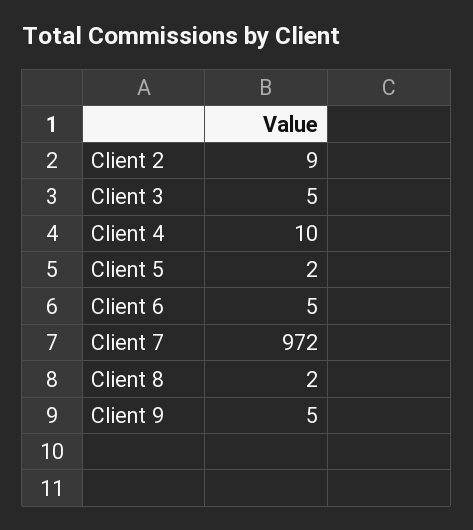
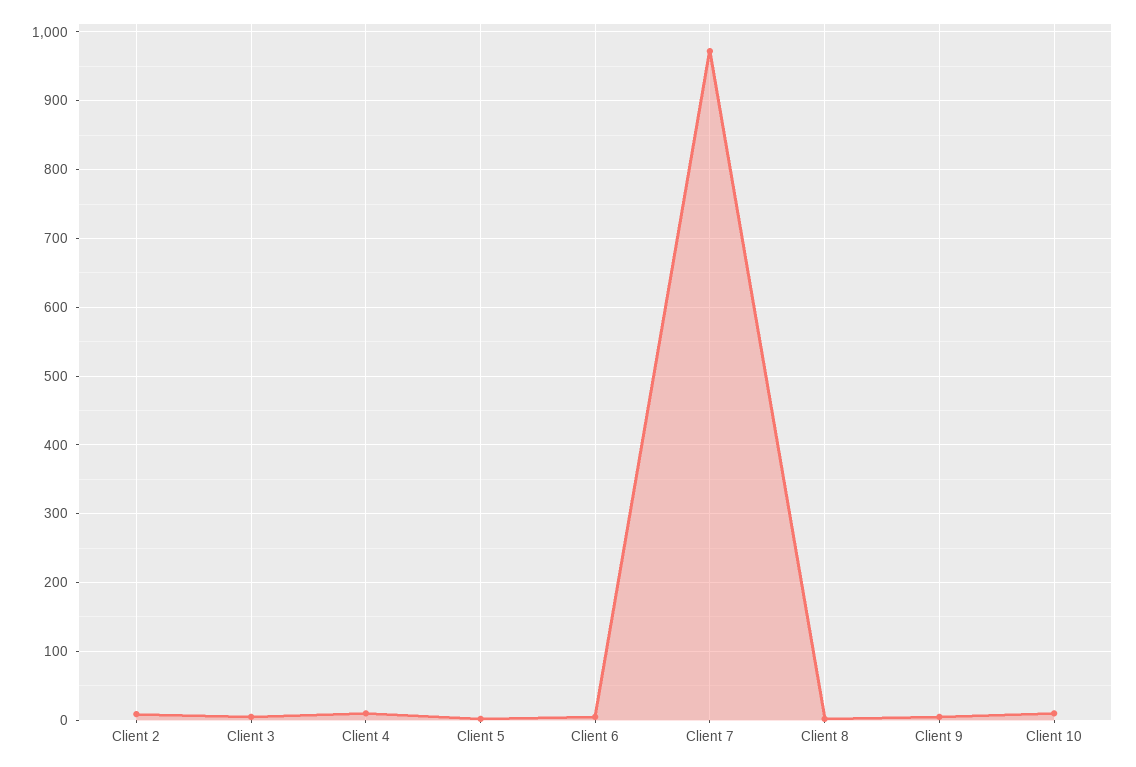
Client 10: none -> 10

